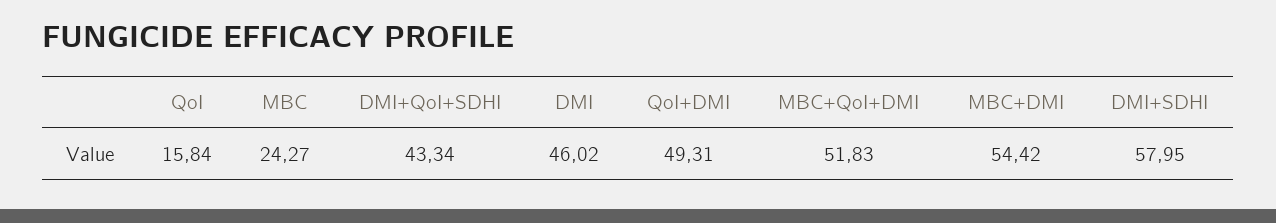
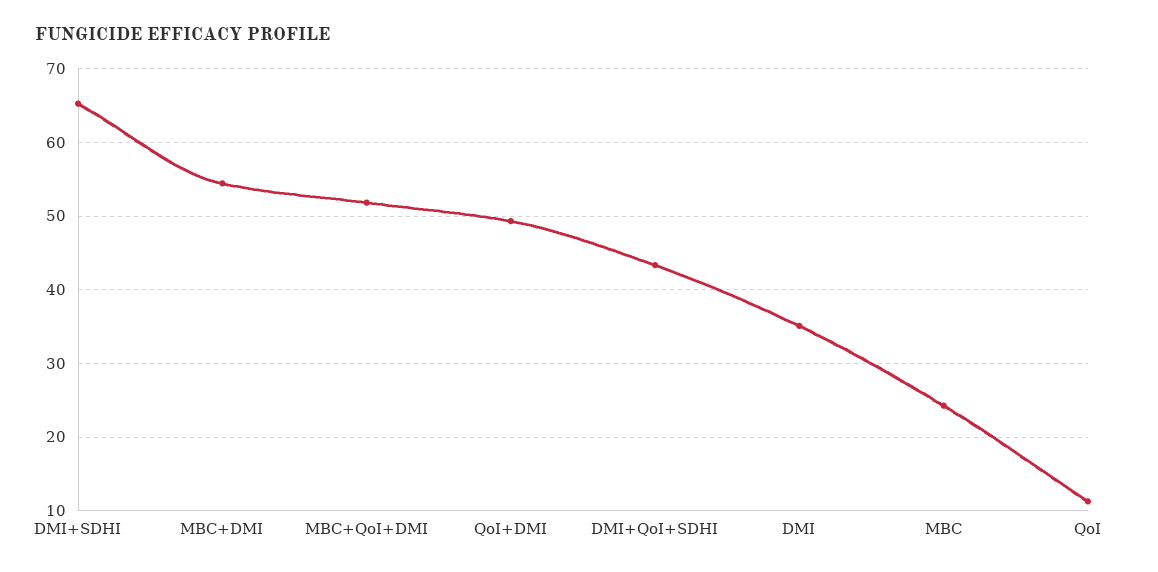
QoI: 15.84 -> 11
DMI: 46.02 -> 35
DMI+SDHI: 57.95 -> 65

